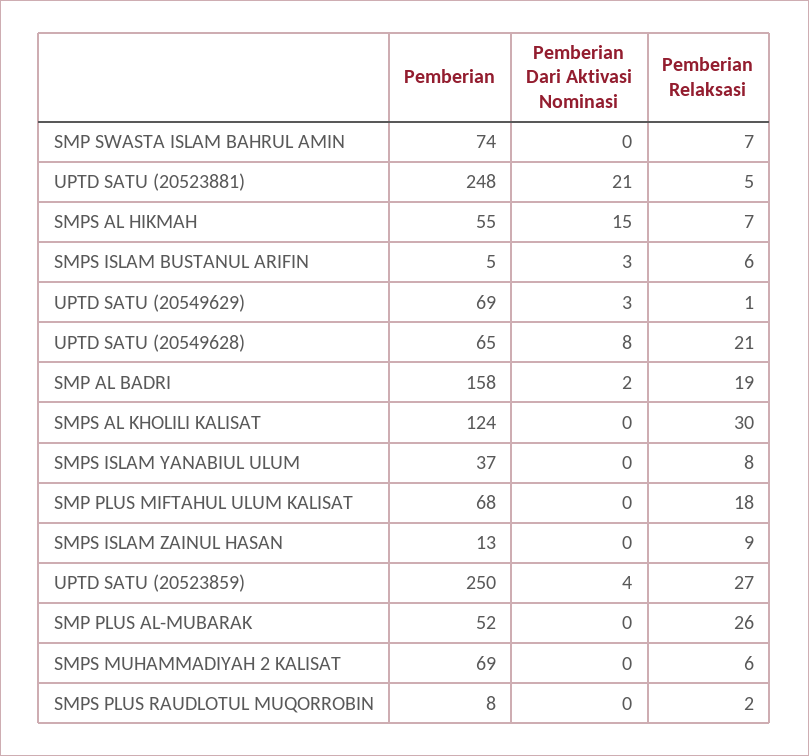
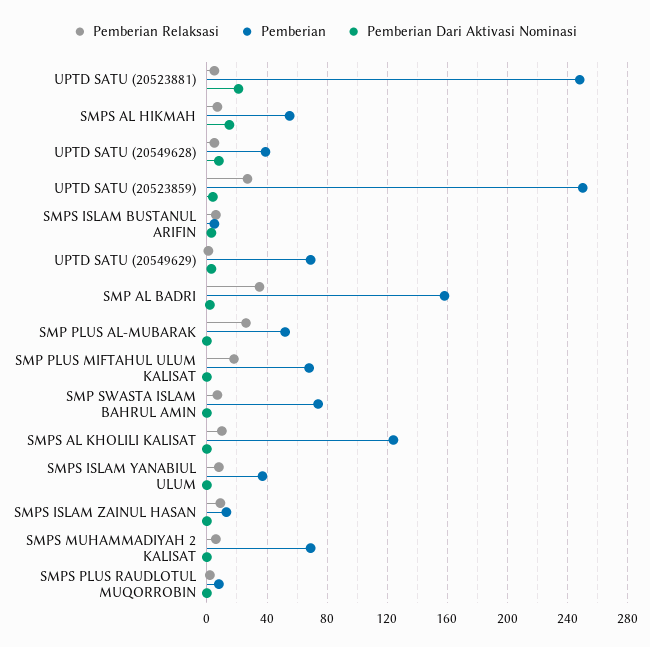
Pemberian, UPTD SATU (20549628): 65 -> 40
Pemberian Relaksasi, UPTD SATU (20549628): 21 -> 5
Pemberian Relaksasi, SMP AL BADRI: 19 -> 35
Pemberian Relaksasi, SMPS AL KHOLILI KALISAT: 30 -> 10

